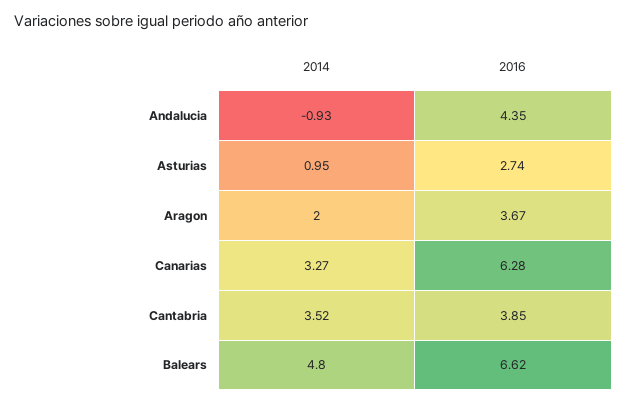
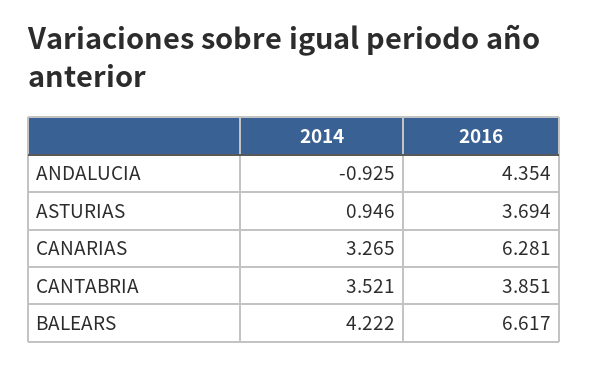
2016, Asturias: 2.74 -> 3.694
2014, Aragon: 2 -> none
2016, Aragon: 3.67 -> none
2014, Balears: 4.8 -> 4.222

